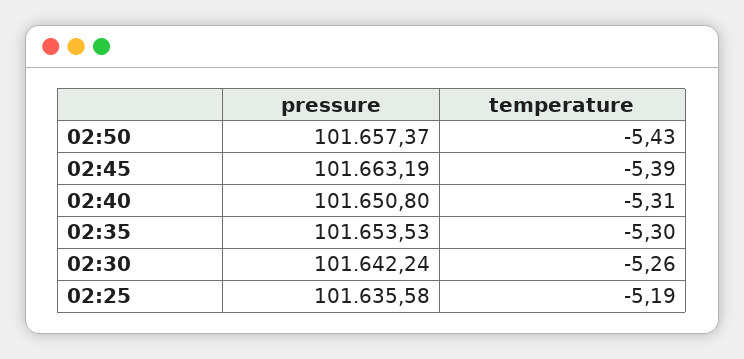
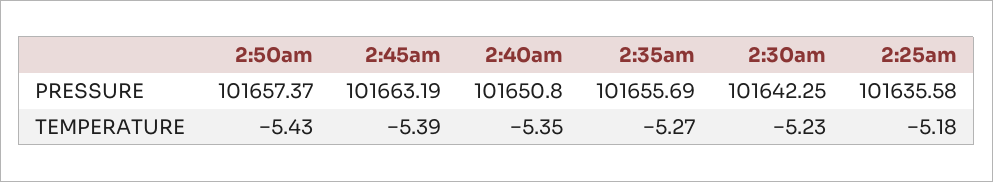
temperature, 02:40: -5.31 -> -5.35
pressure, 02:35: 101653.53 -> 101655.69
temperature, 02:35: -5.3 -> -5.27
pressure, 02:30: 101642.24 -> 101642.25
temperature, 02:30: -5.26 -> -5.23
temperature, 02:25: -5.19 -> -5.18

